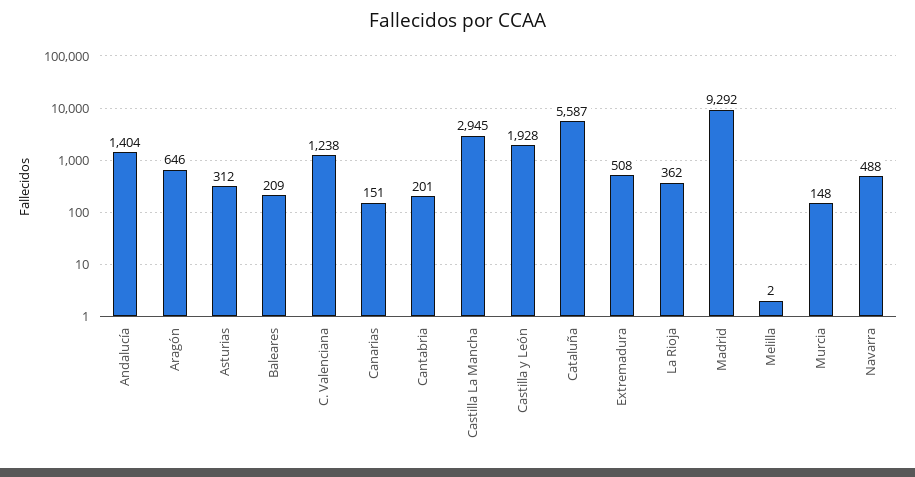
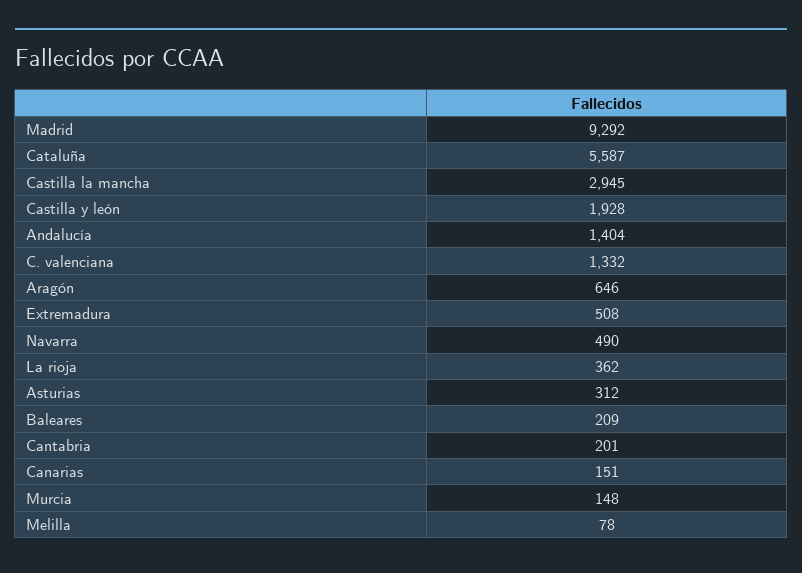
C. Valenciana: 1238 -> 1332
Melilla: 2 -> 78
Navarra: 488 -> 490

